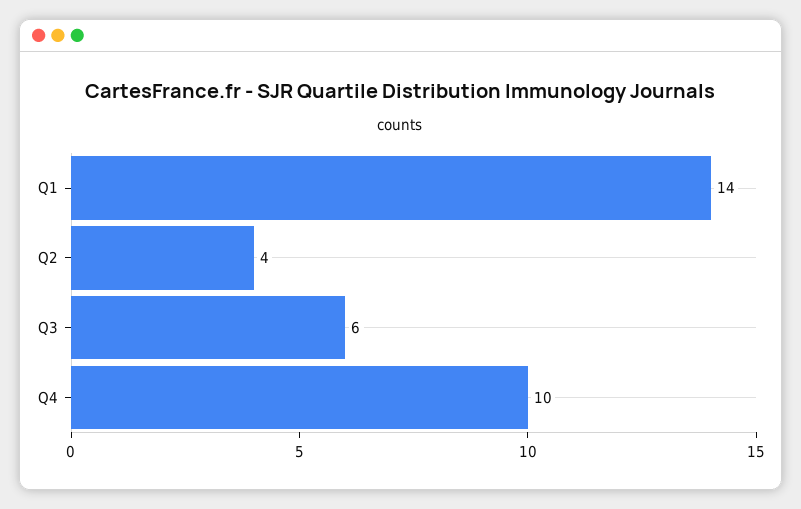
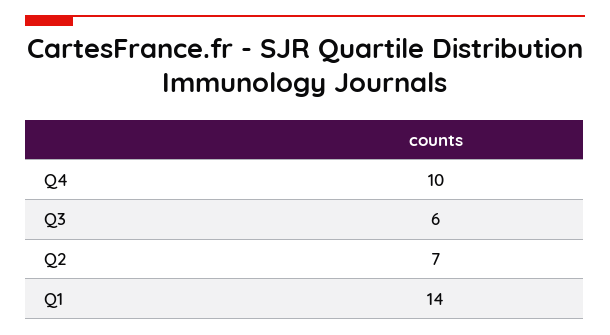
Q2: 4 -> 7

